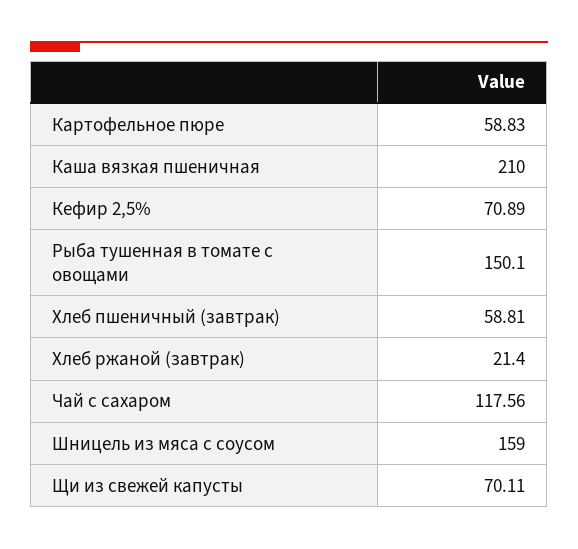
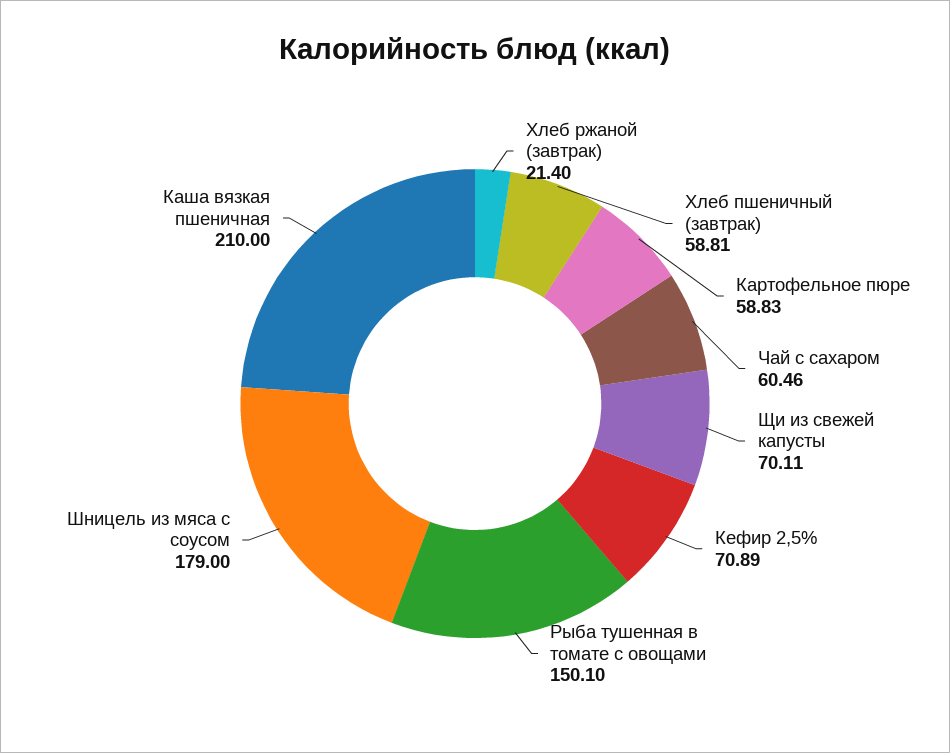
Чай с сахаром: 117.56 -> 60.46
Шницель из мяса с соусом: 159 -> 179

